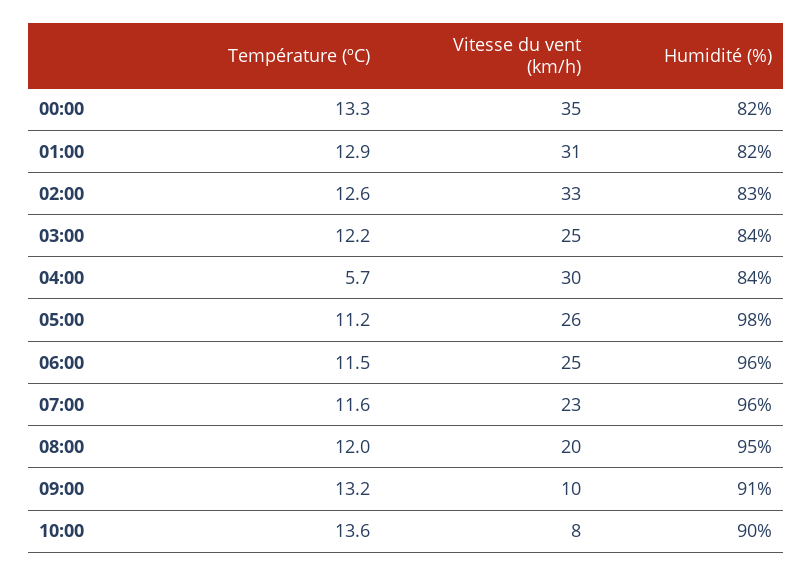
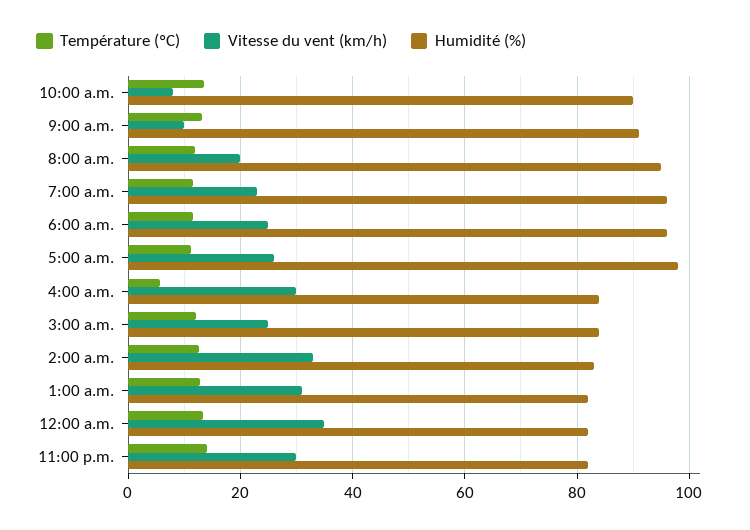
Température (ºC), 11:00 p.m.: none -> 14
Vitesse du vent (km/h), 11:00 p.m.: none -> 30
Humidité (%), 11:00 p.m.: none -> 82

